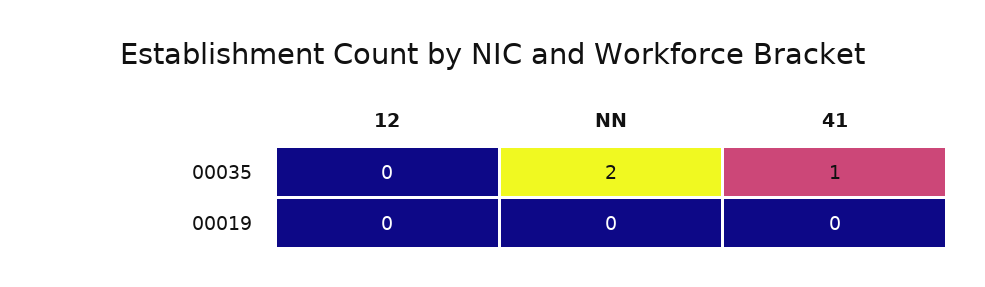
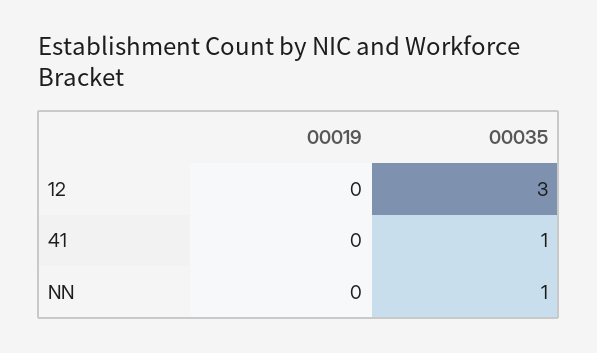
12, 00035: 0 -> 3
NN, 00035: 2 -> 1

